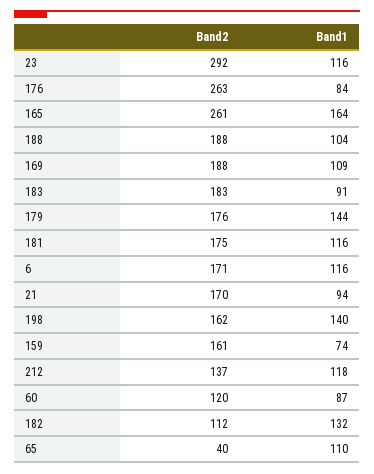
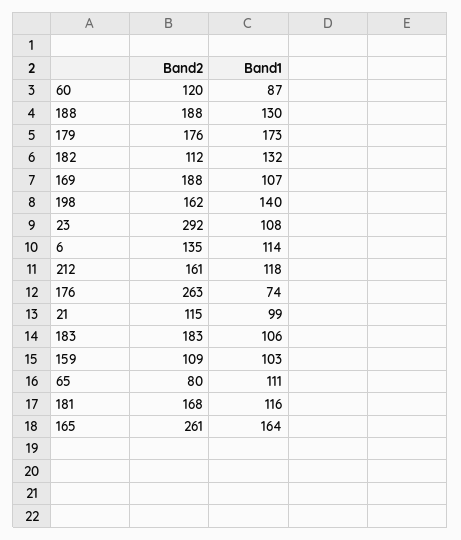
Band1, 23: 116 -> 108
Band1, 176: 84 -> 74
Band1, 188: 104 -> 130
Band1, 169: 109 -> 107
Band1, 183: 91 -> 106
Band1, 179: 144 -> 173
Band2, 181: 175 -> 168
Band2, 6: 171 -> 135
Band1, 6: 116 -> 114
Band2, 21: 170 -> 115
Band1, 21: 94 -> 99
Band2, 159: 161 -> 109
Band1, 159: 74 -> 103
Band2, 212: 137 -> 161
Band2, 65: 40 -> 80
Band1, 65: 110 -> 111

